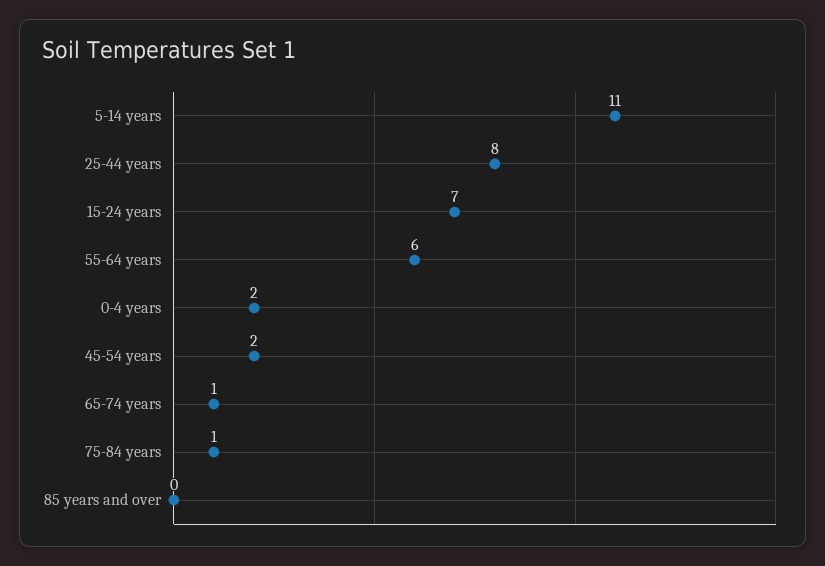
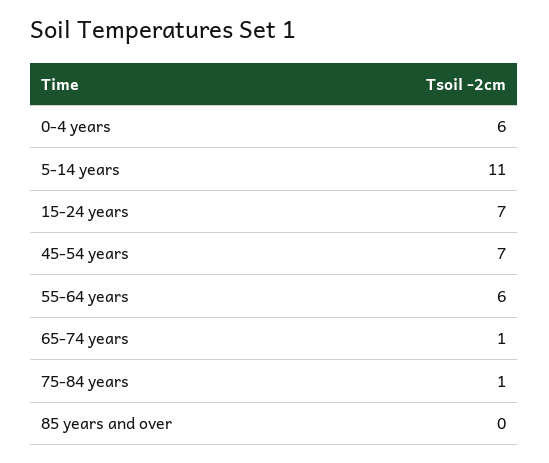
25-44 years: 8 -> none
0-4 years: 2 -> 6
45-54 years: 2 -> 7

